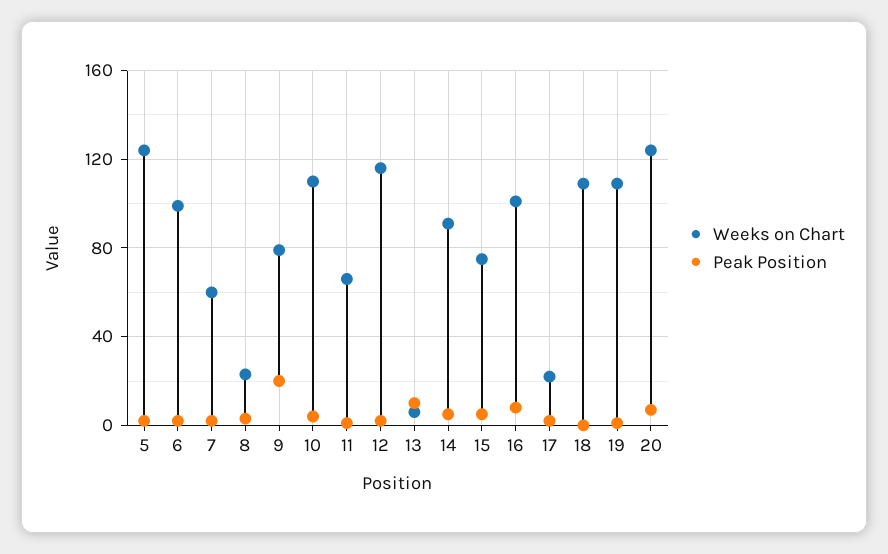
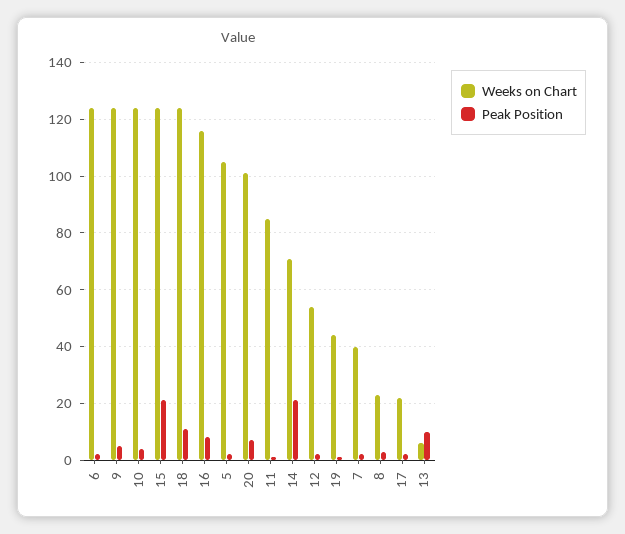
Weeks on Chart, 5: 125 -> 105
Weeks on Chart, 6: 100 -> 125
Weeks on Chart, 7: 60 -> 40
Weeks on Chart, 9: 80 -> 125
Peak Position, 9: 20 -> 5
Weeks on Chart, 10: 110 -> 125
Weeks on Chart, 11: 65 -> 85
Weeks on Chart, 12: 115 -> 55
Weeks on Chart, 14: 90 -> 70
Peak Position, 14: 5 -> 20
Weeks on Chart, 15: 75 -> 125
Peak Position, 15: 5 -> 20
Weeks on Chart, 16: 100 -> 115
Weeks on Chart, 18: 110 -> 125
Peak Position, 18: 0 -> 10
Weeks on Chart, 19: 110 -> 45
Weeks on Chart, 20: 125 -> 100

